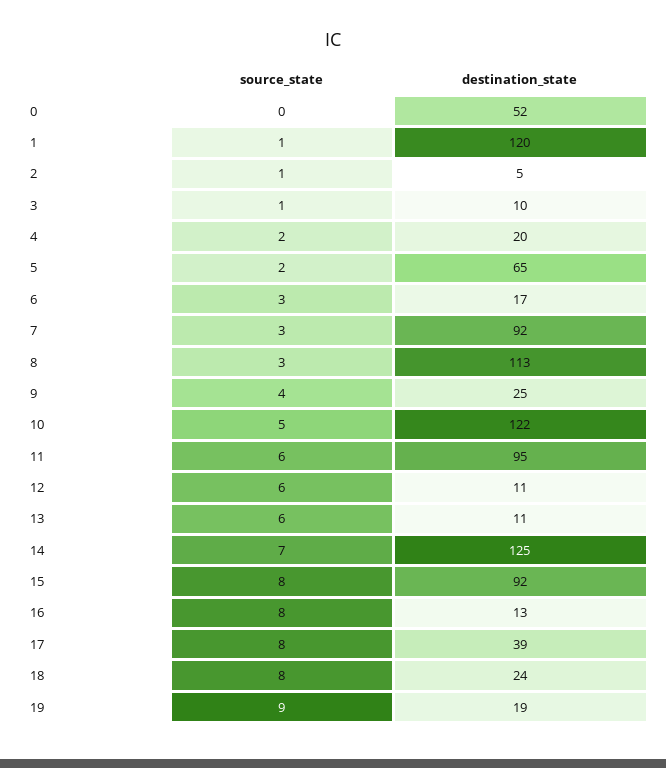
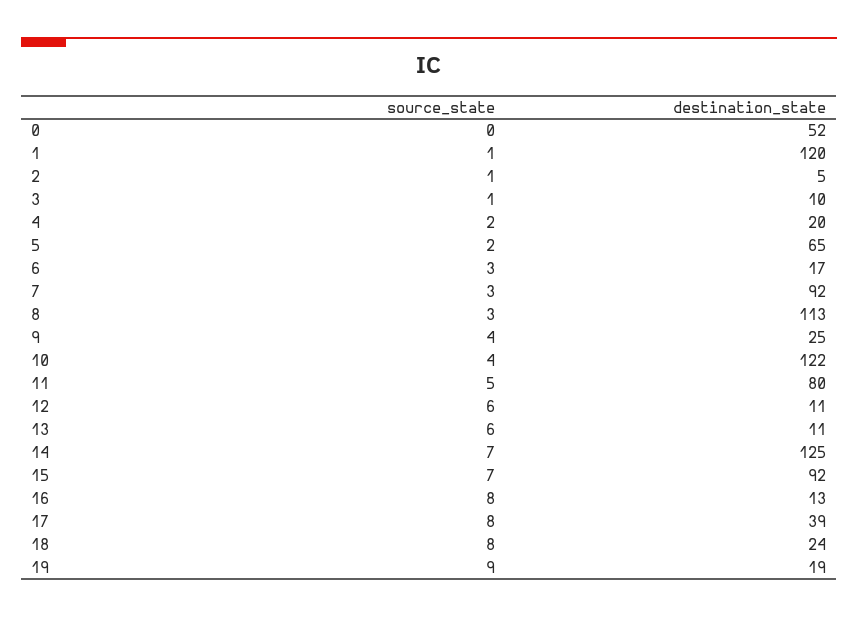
source_state, 10: 5 -> 4
source_state, 11: 6 -> 5
destination_state, 11: 95 -> 80
source_state, 15: 8 -> 7

